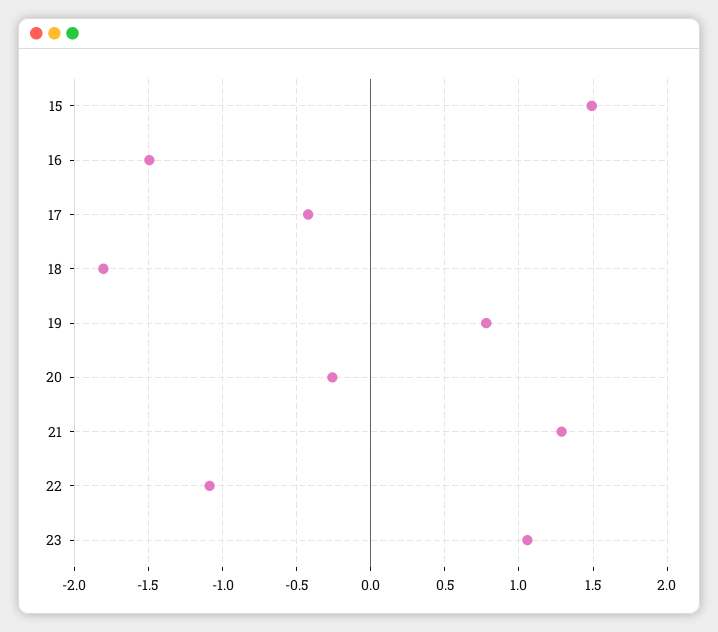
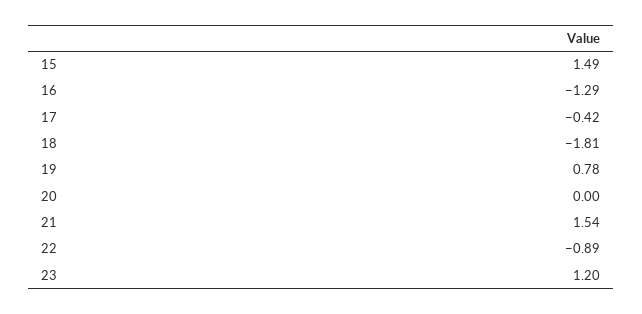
16: -1.5 -> -1.29
20: -0.25 -> 0
21: 1.3 -> 1.54
22: -1.1 -> -0.89
23: 1.05 -> 1.2

